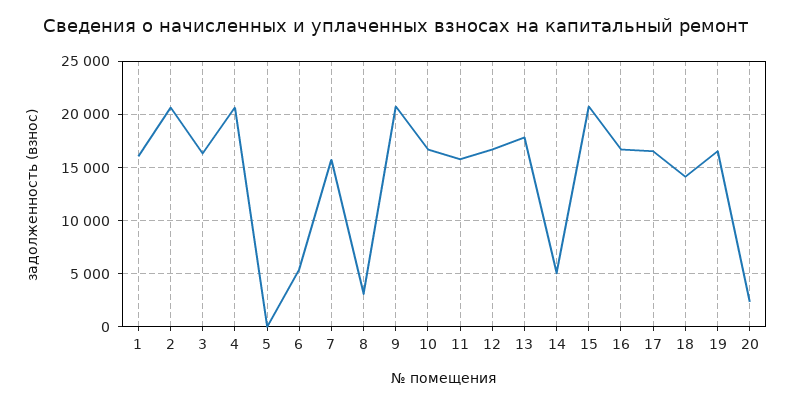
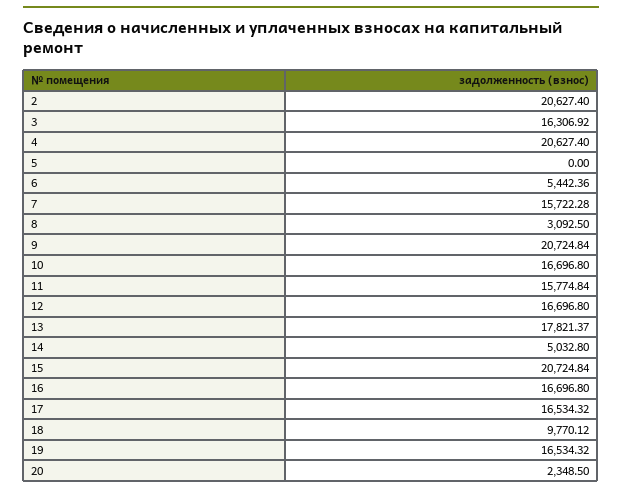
1: 16000 -> none
18: 14000 -> 9770.12

